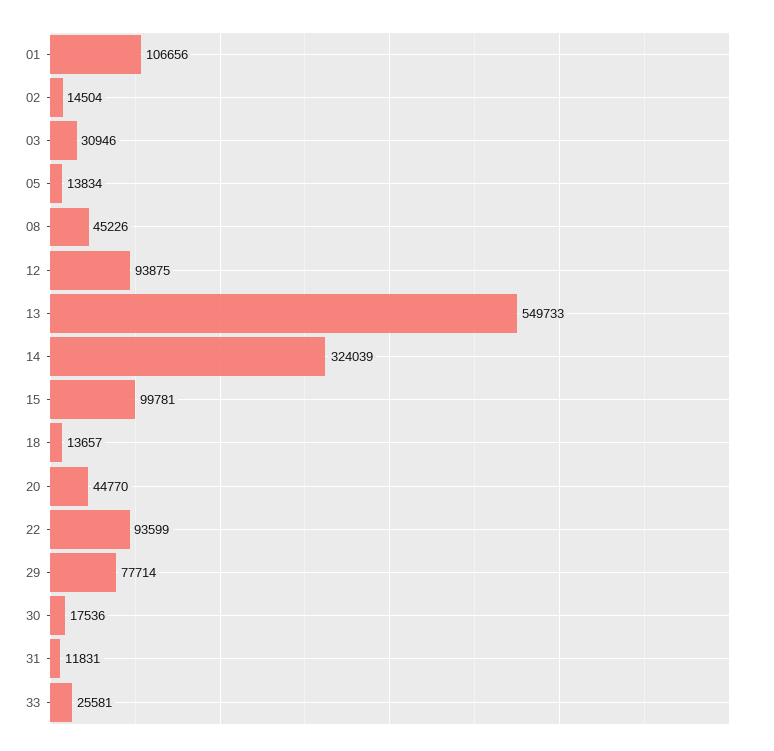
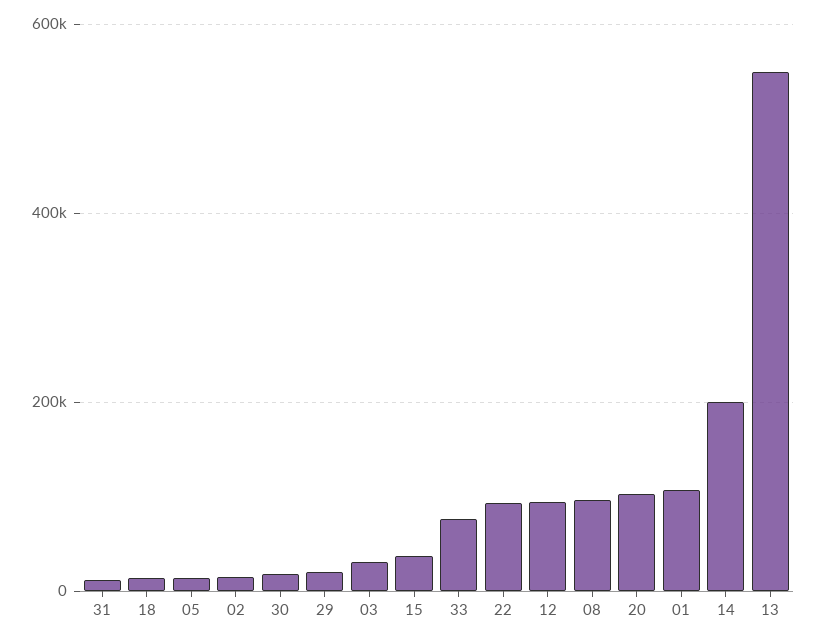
08: 45226 -> 100000
14: 324039 -> 200000
15: 99781 -> 40000
20: 44770 -> 100000
29: 77714 -> 20000
33: 25581 -> 80000

